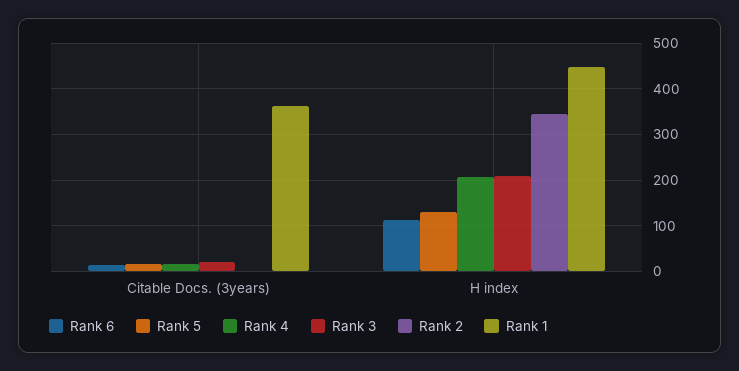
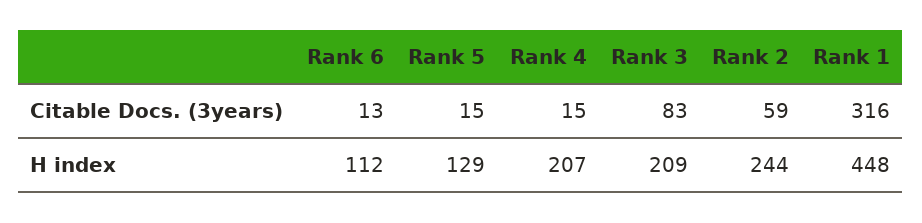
Rank 3, Citable Docs. (3years): 20 -> 83
Rank 2, Citable Docs. (3years): 0 -> 59
Rank 1, Citable Docs. (3years): 360 -> 316
Rank 2, H index: 340 -> 244

